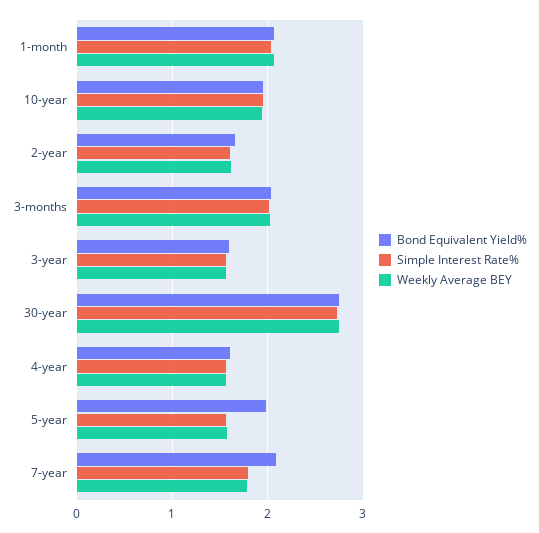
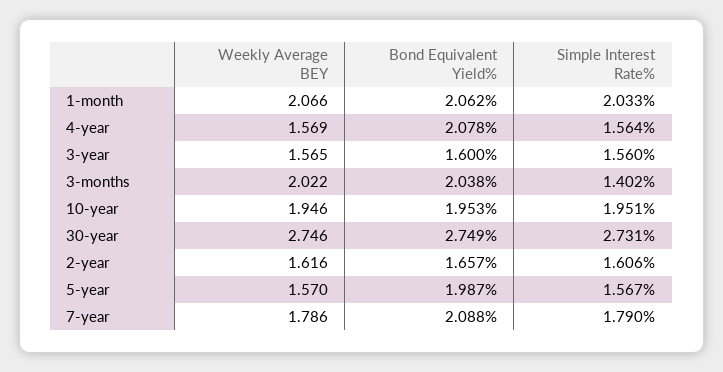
Simple Interest Rate%, 3-months: 2 -> 1.402
Bond Equivalent Yield%, 4-year: 1.6 -> 2.078

